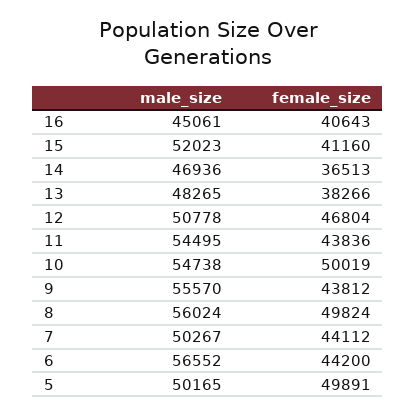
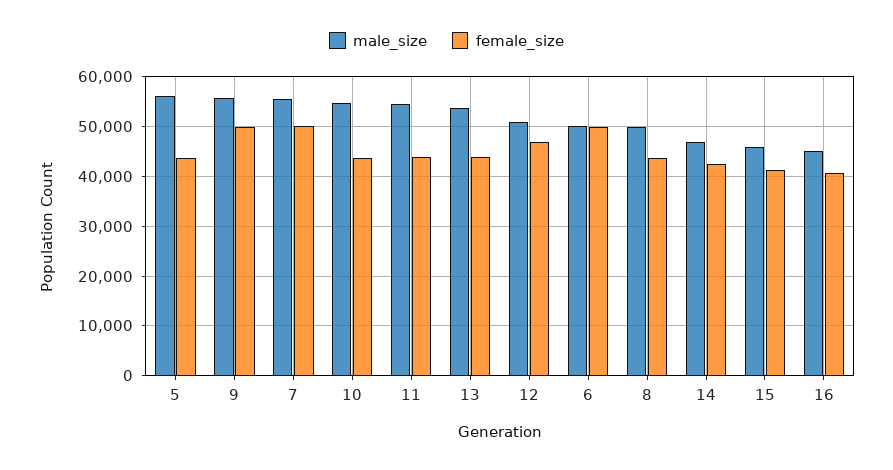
male_size, 15: 52023 -> 46000
female_size, 14: 36513 -> 42000
male_size, 13: 48265 -> 54000
female_size, 13: 38266 -> 44000
female_size, 10: 50019 -> 44000
female_size, 9: 43812 -> 50000
male_size, 8: 56024 -> 50000
female_size, 8: 49824 -> 44000
male_size, 7: 50267 -> 56000
female_size, 7: 44112 -> 50000
male_size, 6: 56552 -> 50000
female_size, 6: 44200 -> 50000
male_size, 5: 50165 -> 56000
female_size, 5: 49891 -> 44000

